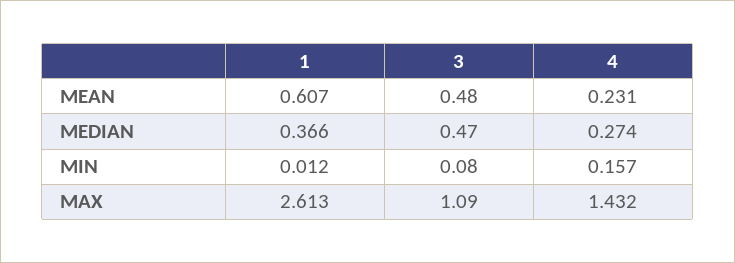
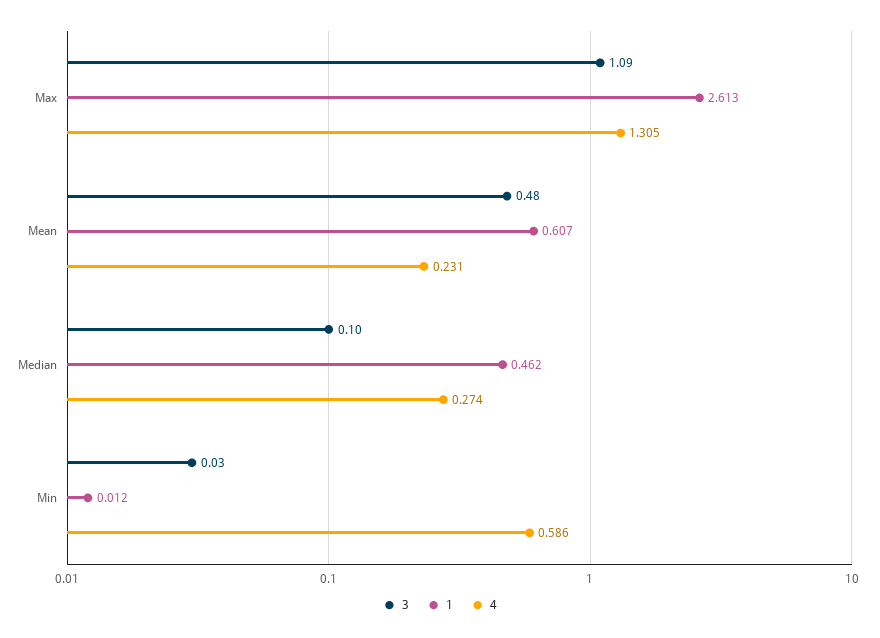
1, MEDIAN: 0.366 -> 0.462
3, MEDIAN: 0.47 -> 0.1
3, MIN: 0.08 -> 0.03
4, MIN: 0.157 -> 0.586
4, MAX: 1.432 -> 1.305

